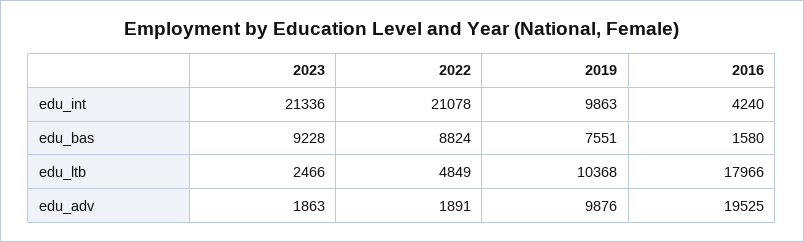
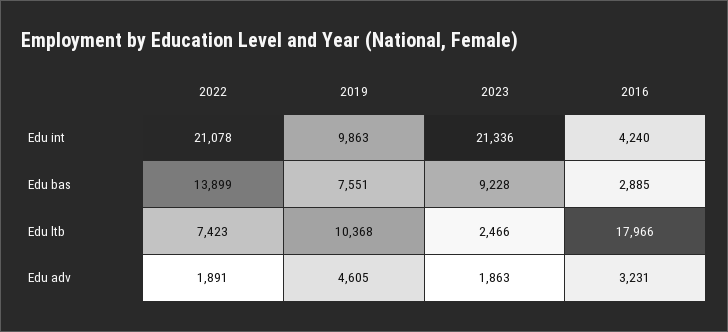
2022, edu_bas: 8824 -> 13899
2016, edu_bas: 1580 -> 2885
2022, edu_ltb: 4849 -> 7423
2019, edu_adv: 9876 -> 4605
2016, edu_adv: 19525 -> 3231

